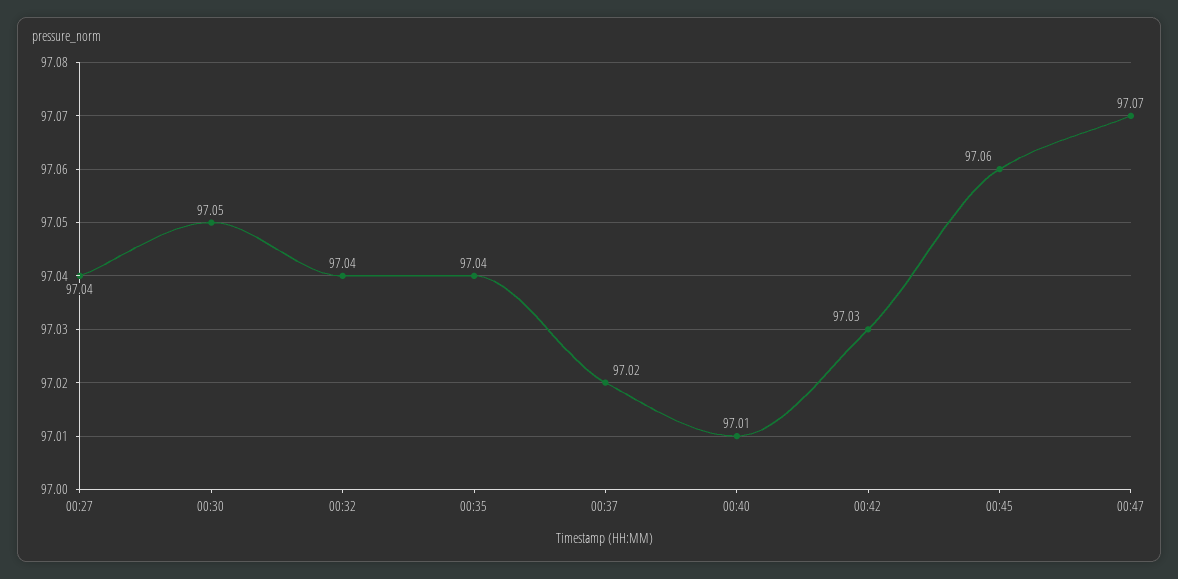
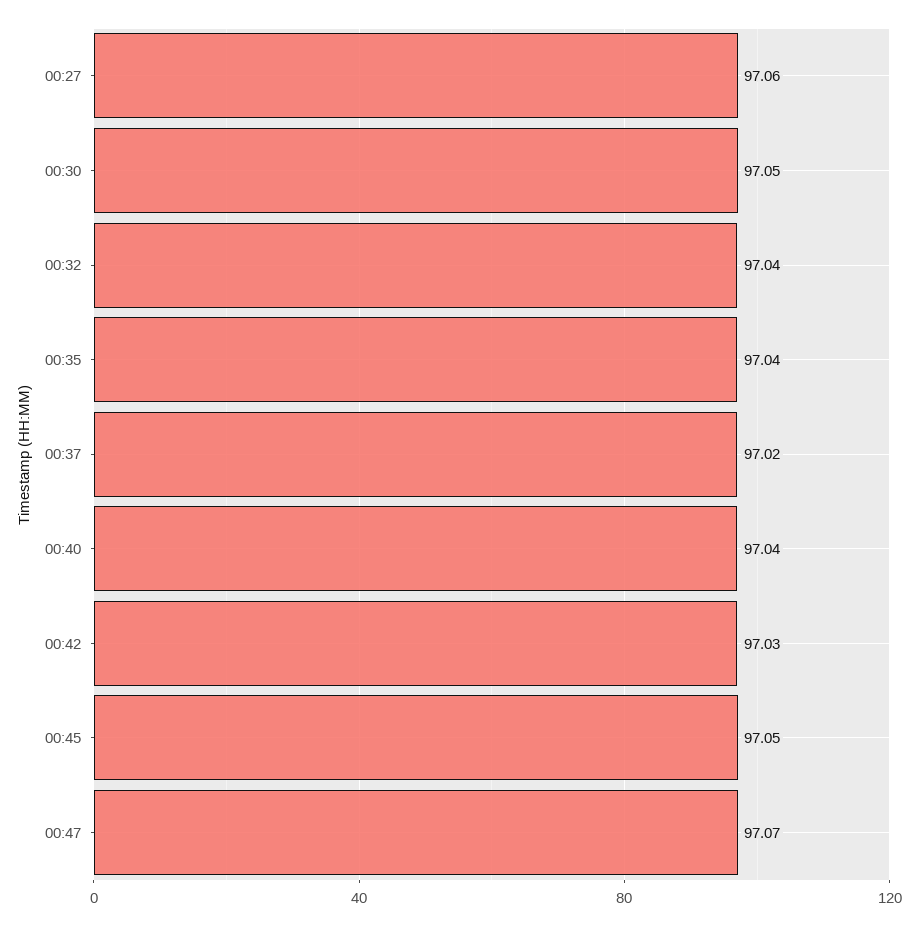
00:27: 97.04 -> 97.06
00:40: 97.01 -> 97.04
00:45: 97.06 -> 97.05

